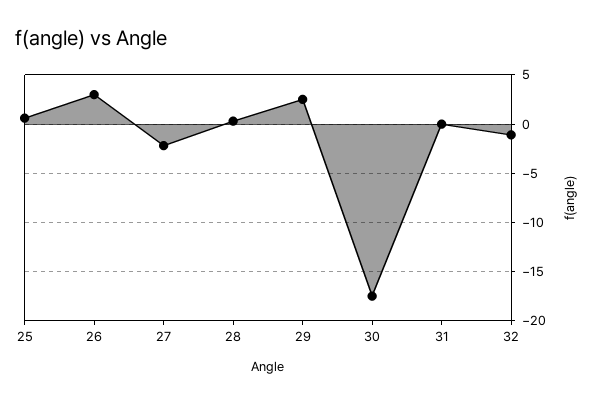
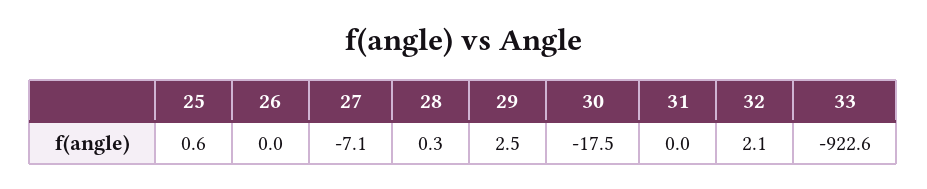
26: 3 -> 0
27: -2 -> -7.1
32: -1 -> 2.1
33: none -> -922.6

